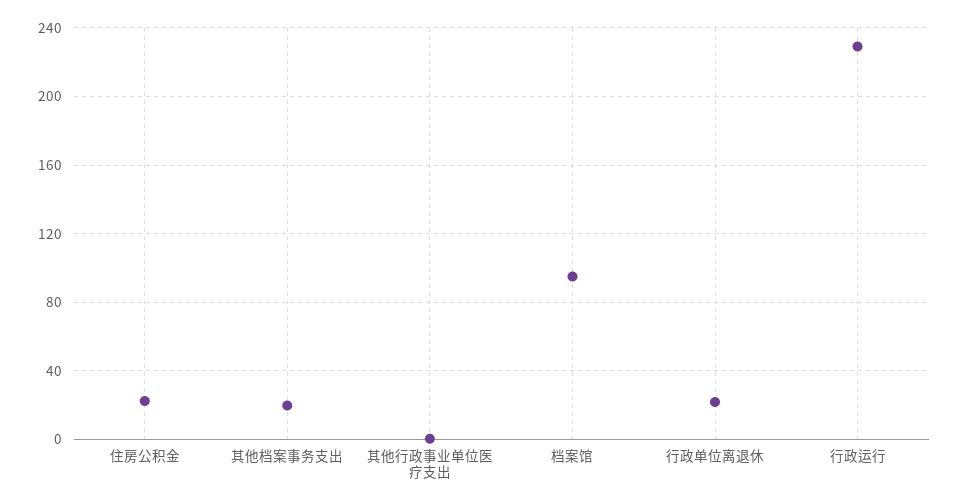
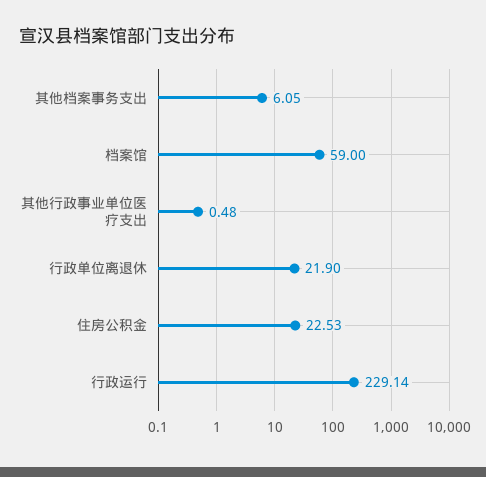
其他档案事务支出: 20 -> 6.05
档案馆: 95 -> 59

